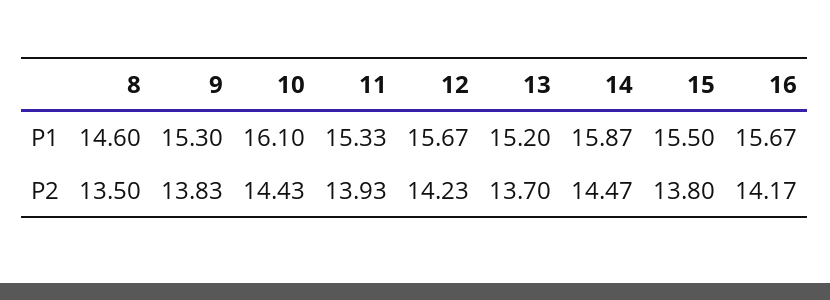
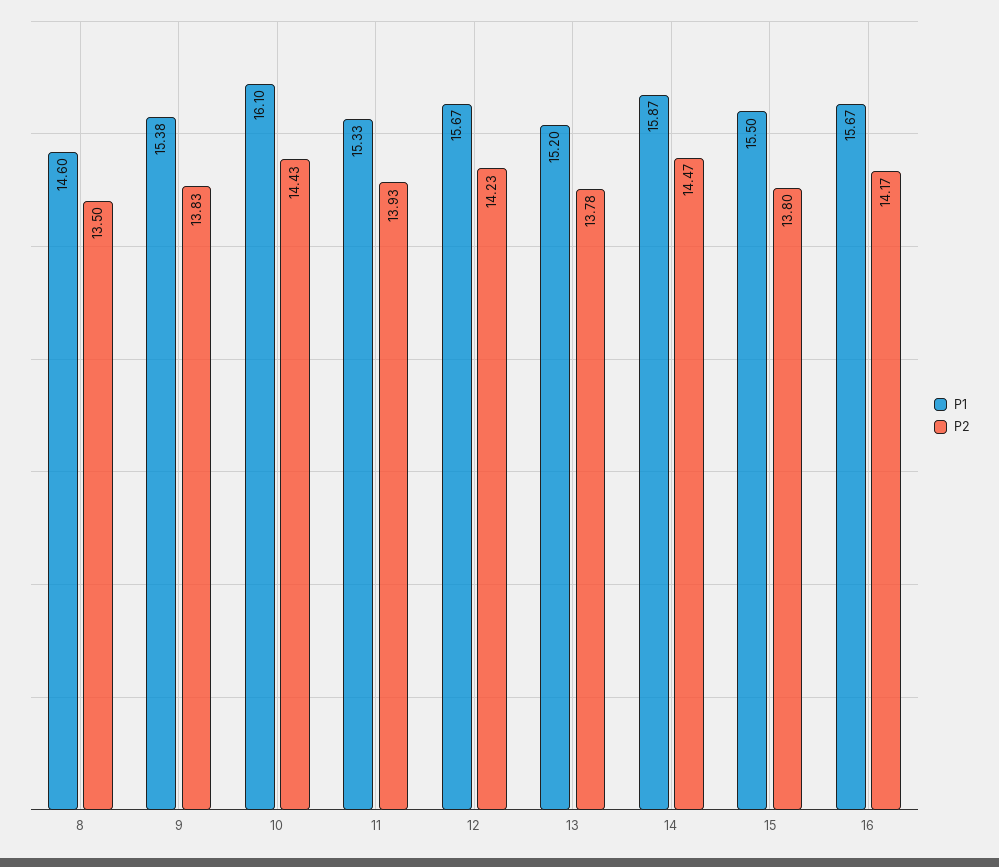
P1, 9: 15.3 -> 15.38
P2, 13: 13.7 -> 13.78

